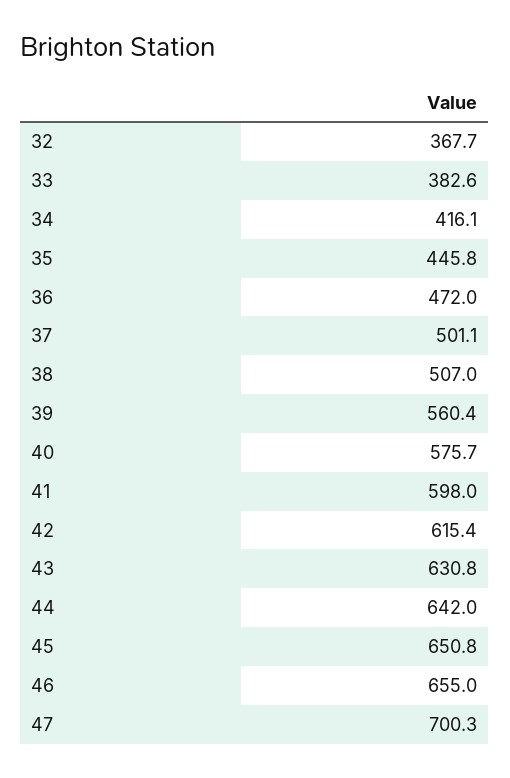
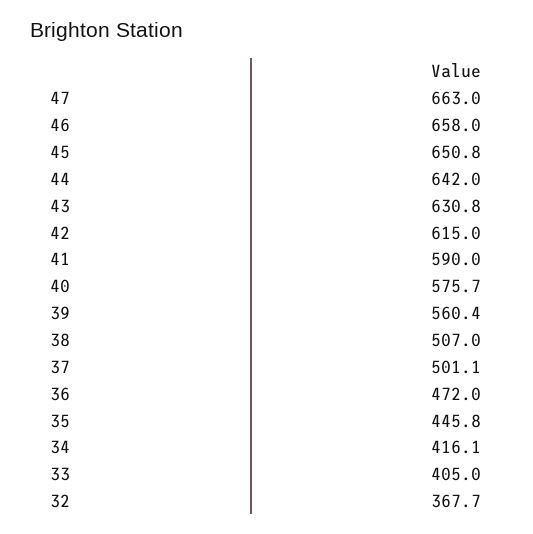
33: 382.6 -> 405
41: 598 -> 590
42: 615.4 -> 615
46: 655 -> 658
47: 700.3 -> 663

